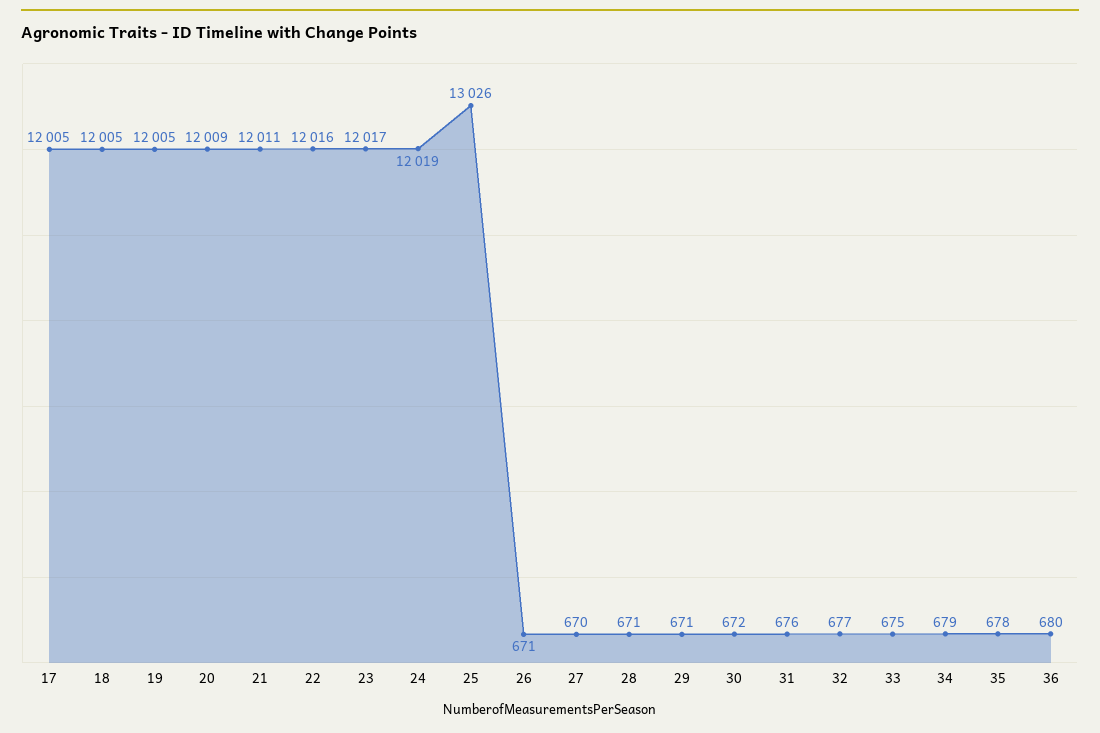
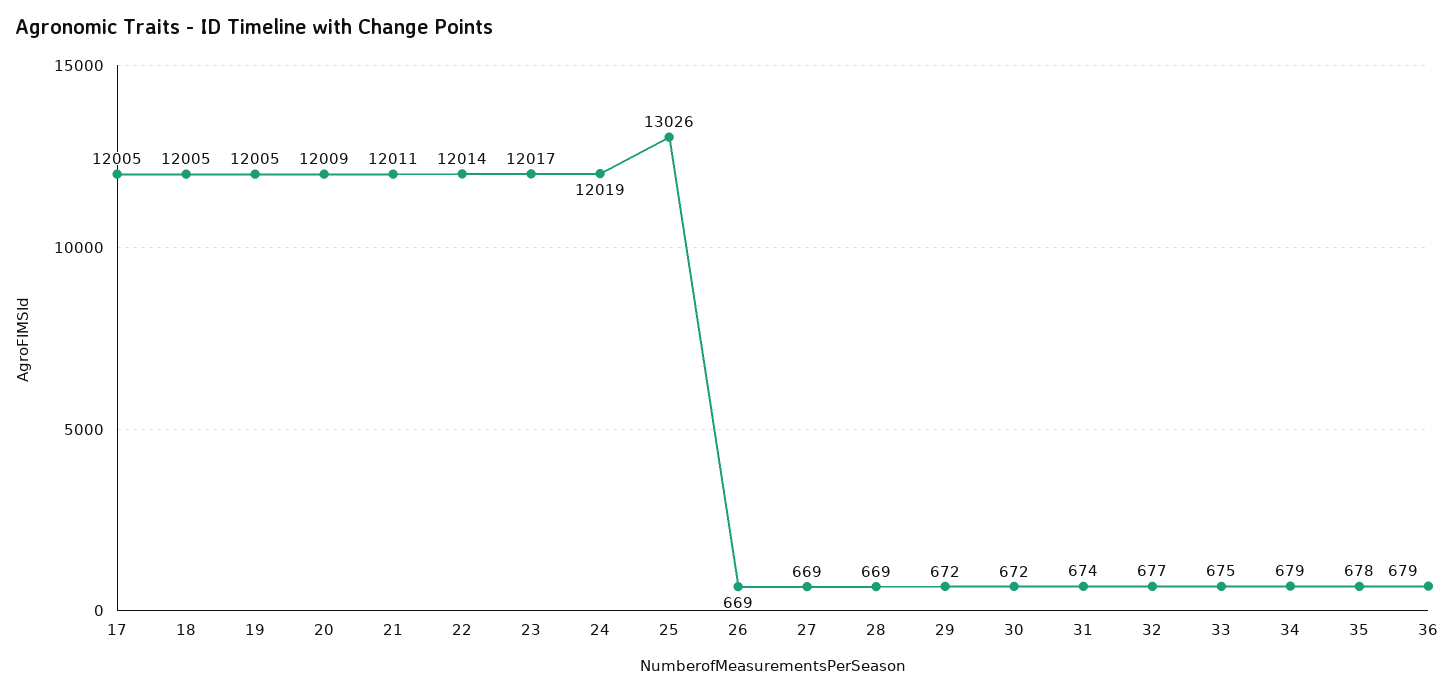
22: 12016 -> 12014
26: 671 -> 669
27: 670 -> 669
28: 671 -> 669
29: 671 -> 672
31: 676 -> 674
36: 680 -> 679

